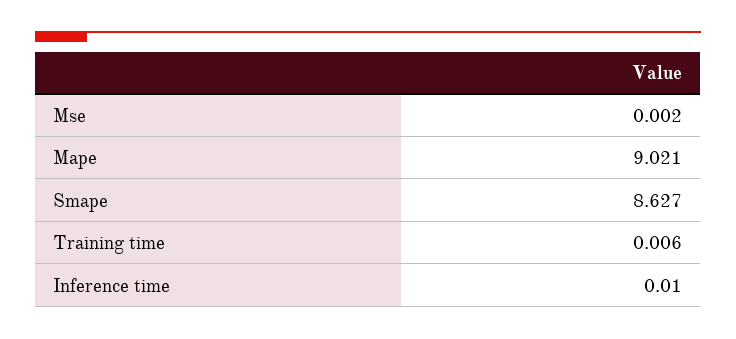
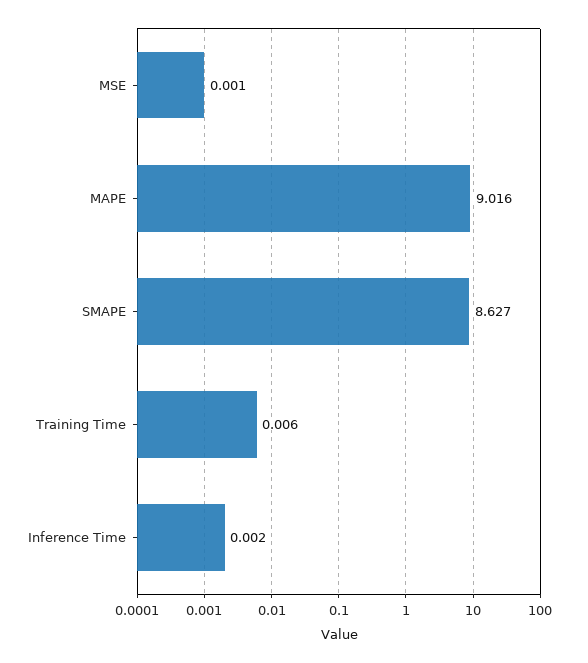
Mse: 0.002 -> 0.001
Mape: 9.021 -> 9.016
Inference time: 0.01 -> 0.002

